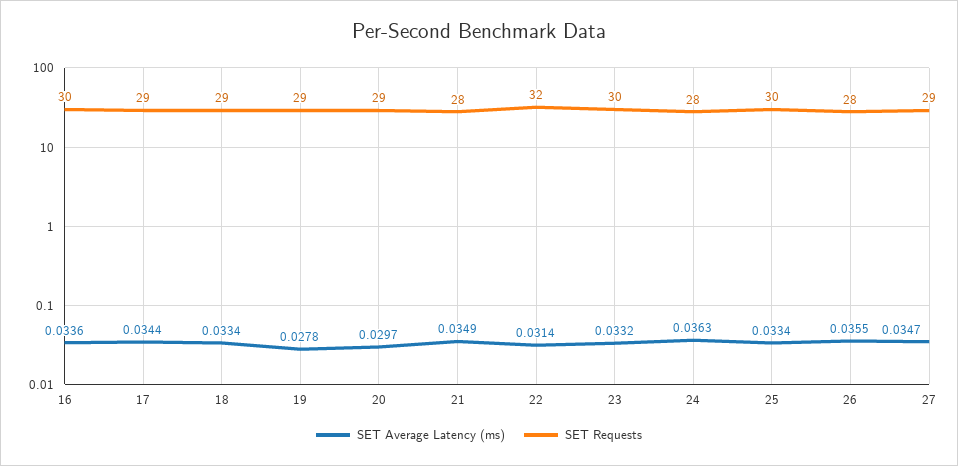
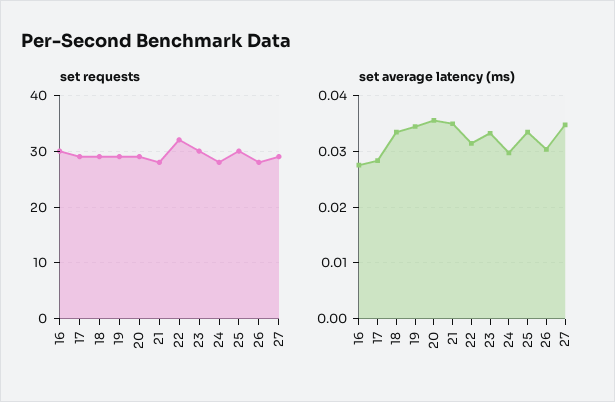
SET Average Latency (ms), 16: 0.0336 -> 0.028
SET Average Latency (ms), 17: 0.0344 -> 0.028
SET Average Latency (ms), 19: 0.0278 -> 0.034
SET Average Latency (ms), 20: 0.0297 -> 0.036
SET Average Latency (ms), 24: 0.0363 -> 0.03
SET Average Latency (ms), 26: 0.0355 -> 0.03

